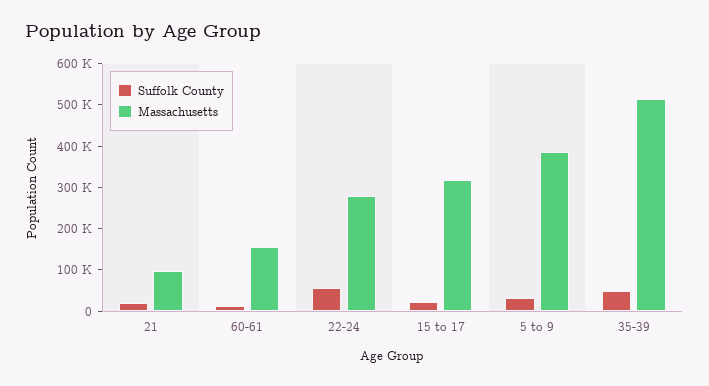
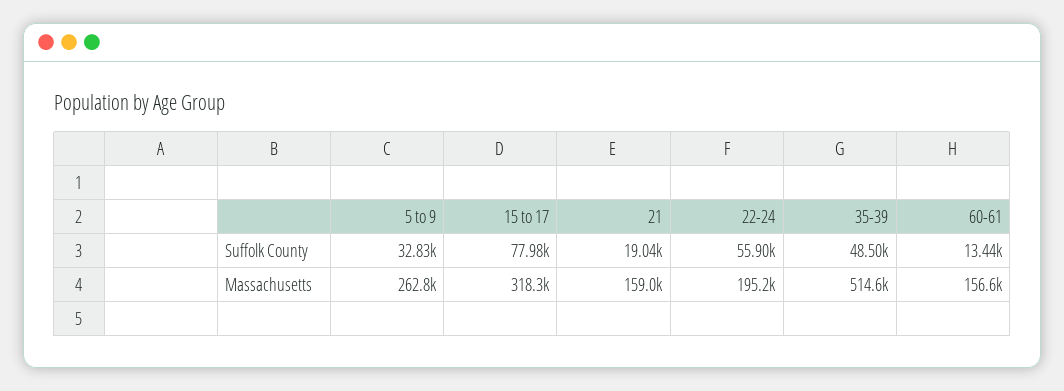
Massachusetts, 21: 100000 -> 159000
Massachusetts, 22-24: 280000 -> 195200
Suffolk County, 15 to 17: 20000 -> 77980
Massachusetts, 5 to 9: 380000 -> 262800

